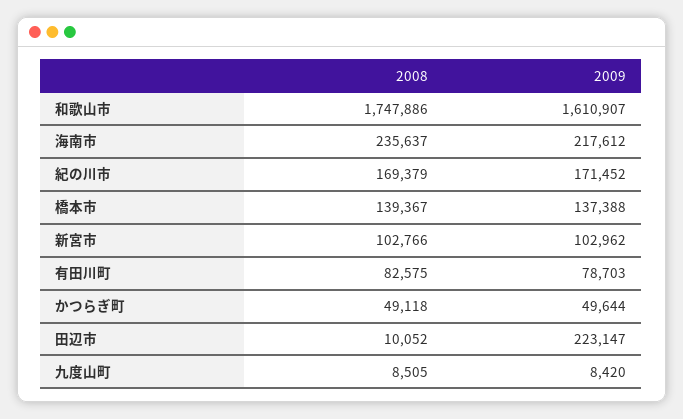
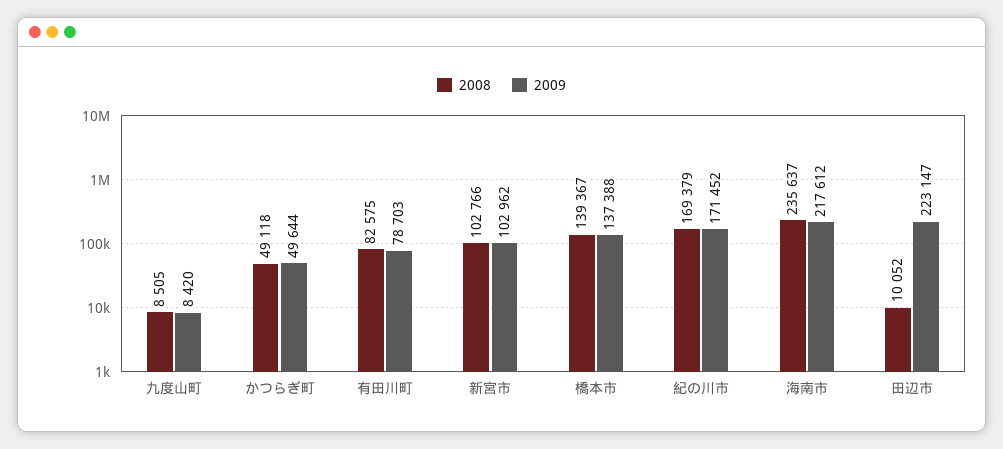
2008, 和歌山市: 1747886 -> none
2009, 和歌山市: 1610907 -> none

